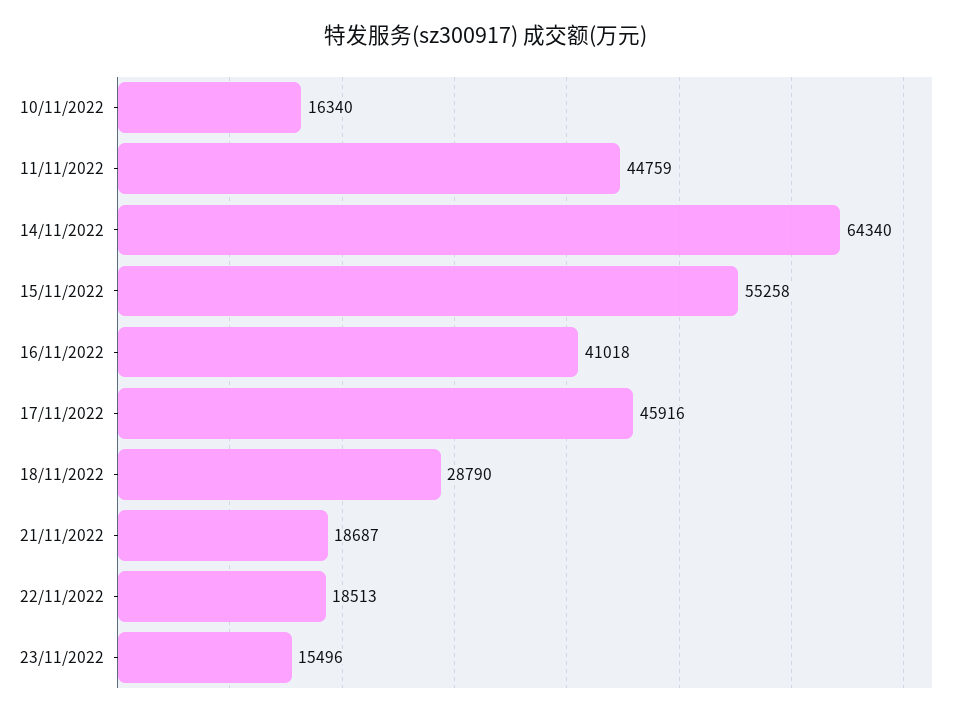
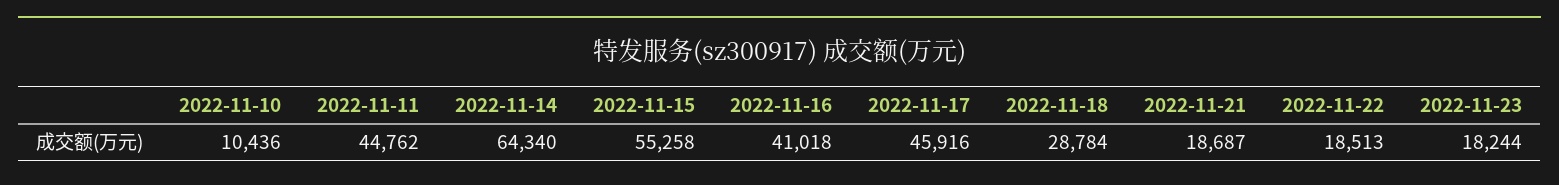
10/11/2022: 16340 -> 10436
11/11/2022: 44759 -> 44762
18/11/2022: 28790 -> 28784
23/11/2022: 15496 -> 18244

